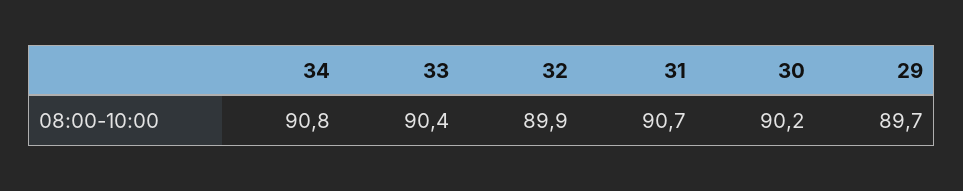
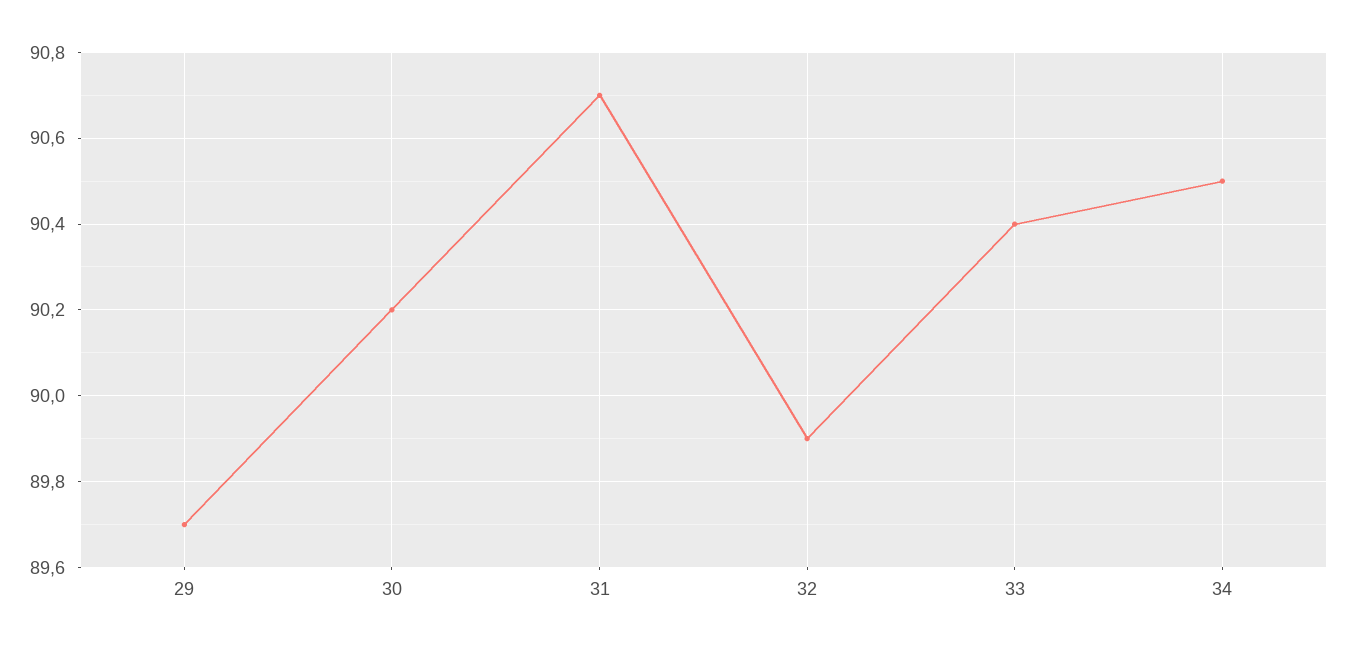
34: 90.8 -> 90.5

